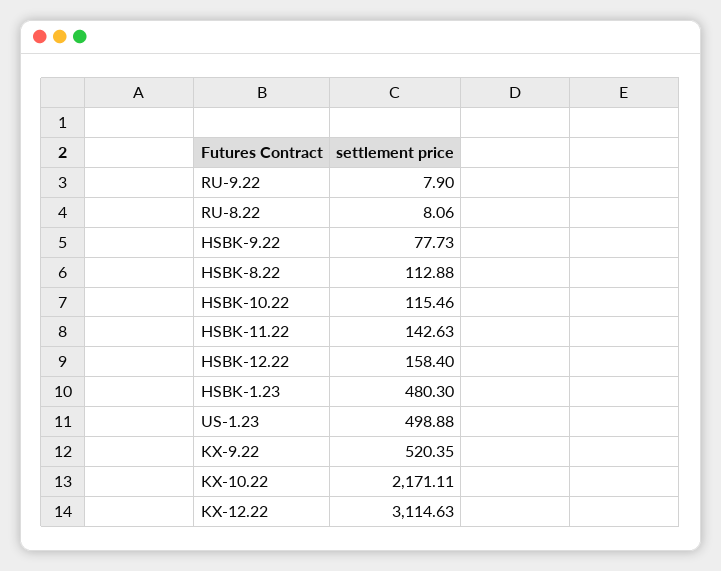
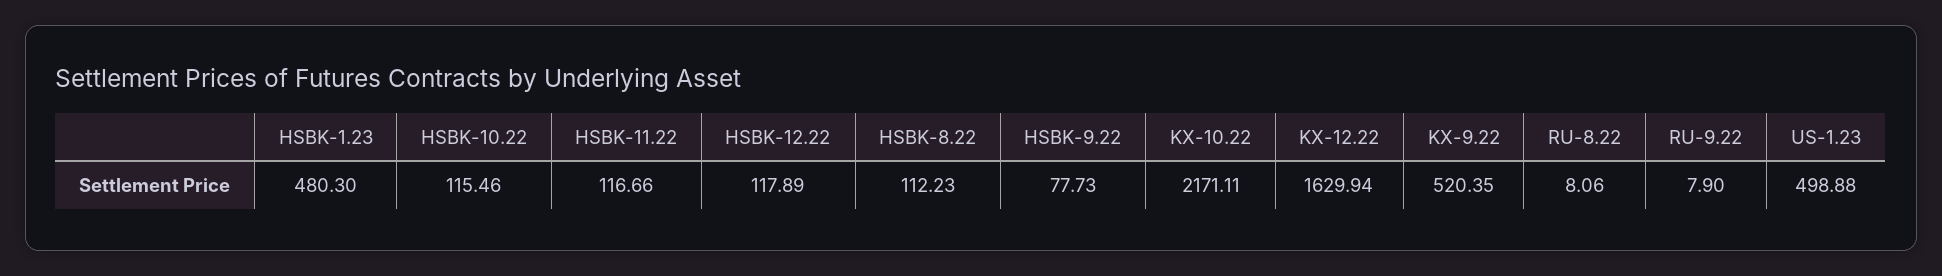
HSBK-8.22: 112.88 -> 112.23
HSBK-11.22: 142.63 -> 116.66
HSBK-12.22: 158.4 -> 117.89
KX-12.22: 3114.63 -> 1629.94

